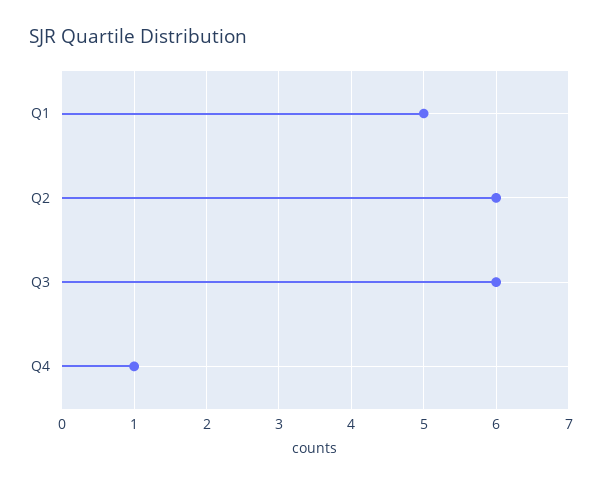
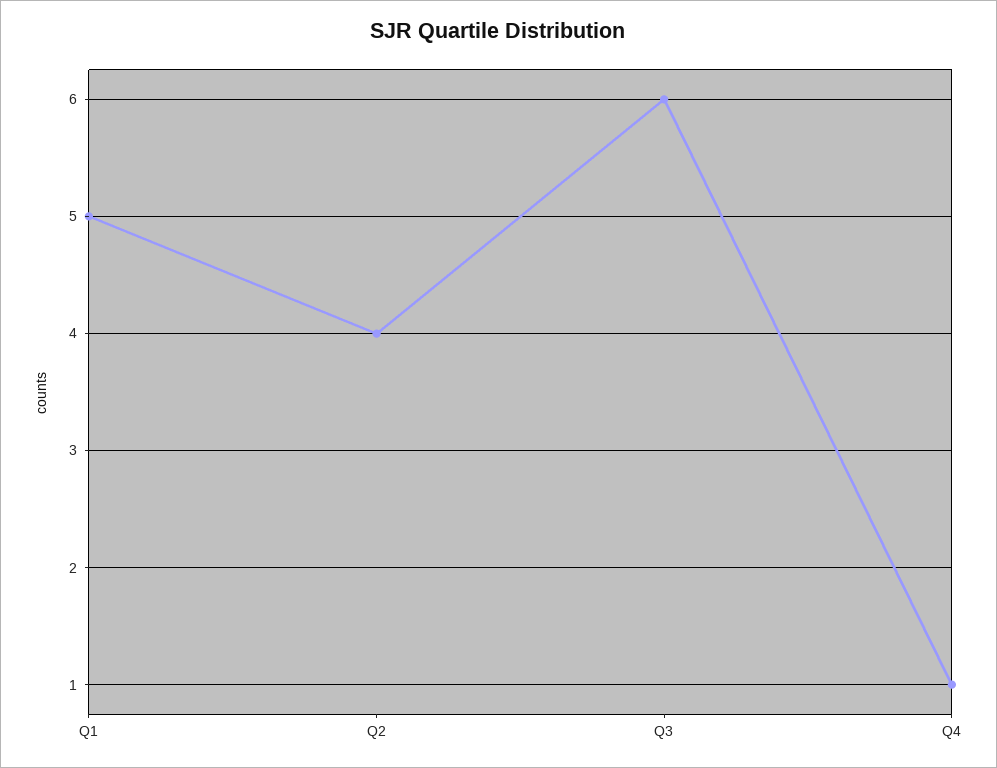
Q2: 6 -> 4

